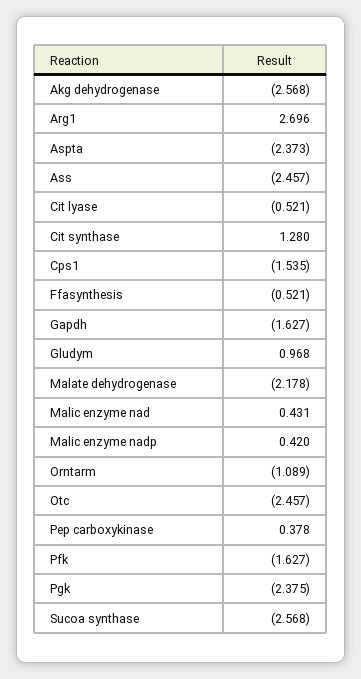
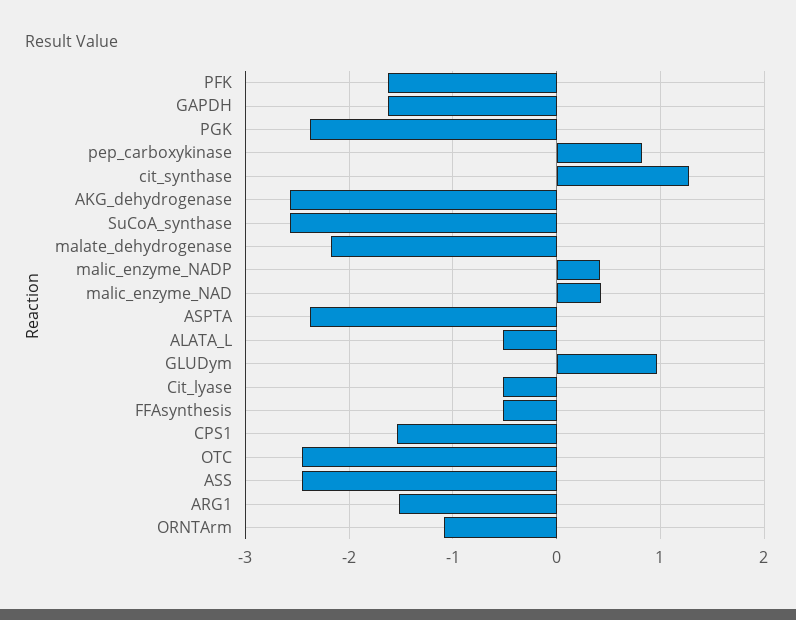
Arg1: 2.696 -> -1.5
Pep carboxykinase: 0.378 -> 0.8
ALATA_L: none -> -0.5

